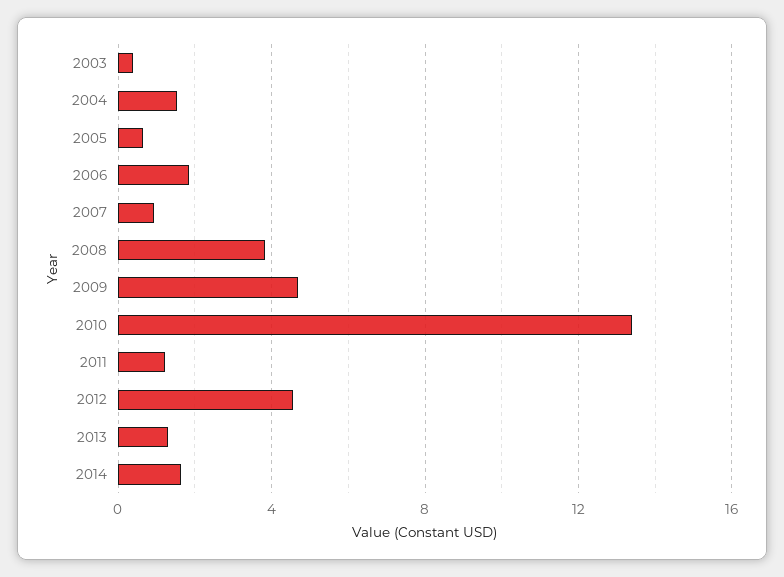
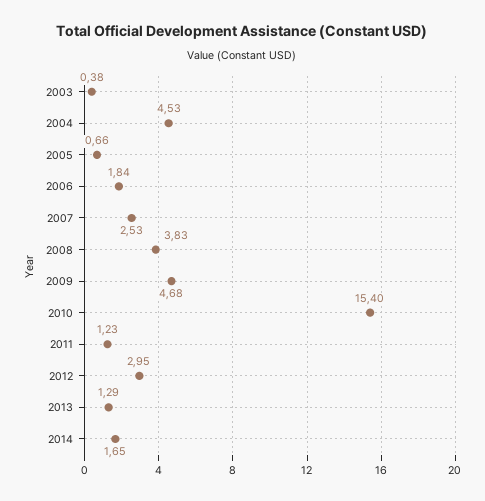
2004: 1.5 -> 4.53
2007: 1 -> 2.53
2010: 13.5 -> 15.4
2012: 4.5 -> 2.95

